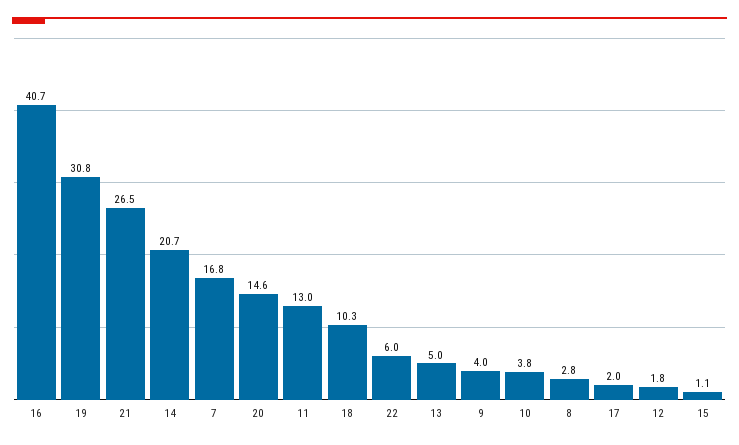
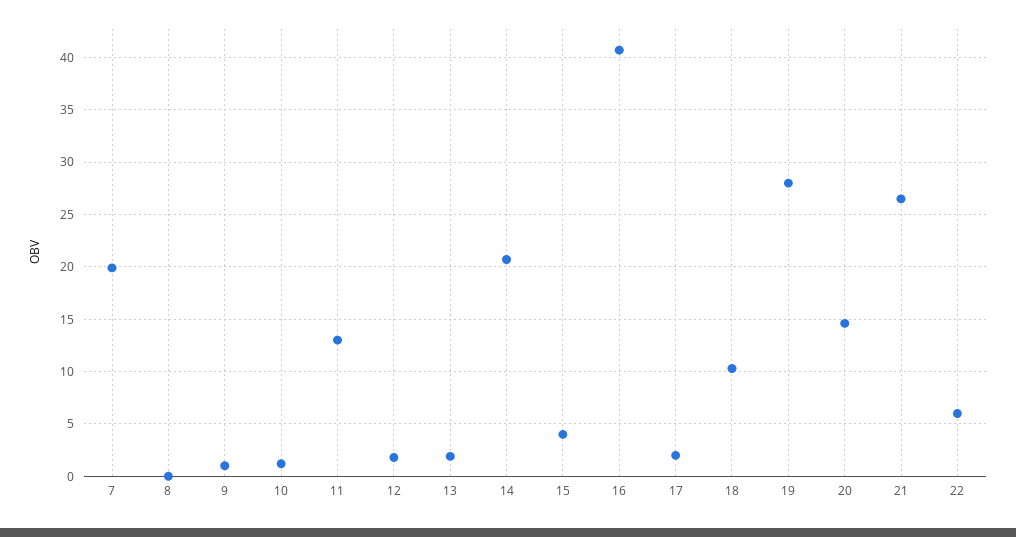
19: 30.8 -> 28
7: 16.8 -> 20
13: 5 -> 2
9: 4 -> 1
10: 3.8 -> 1
8: 2.8 -> 0
15: 1.1 -> 4

